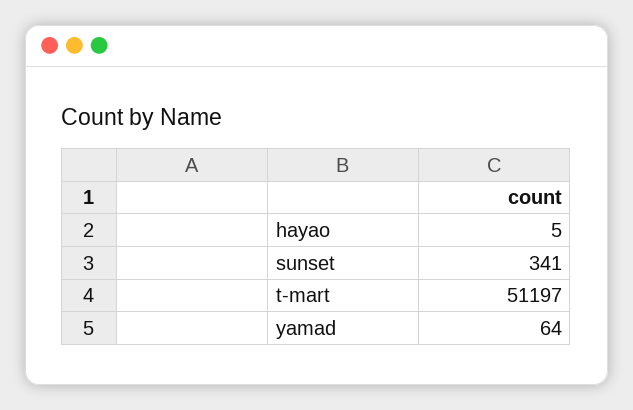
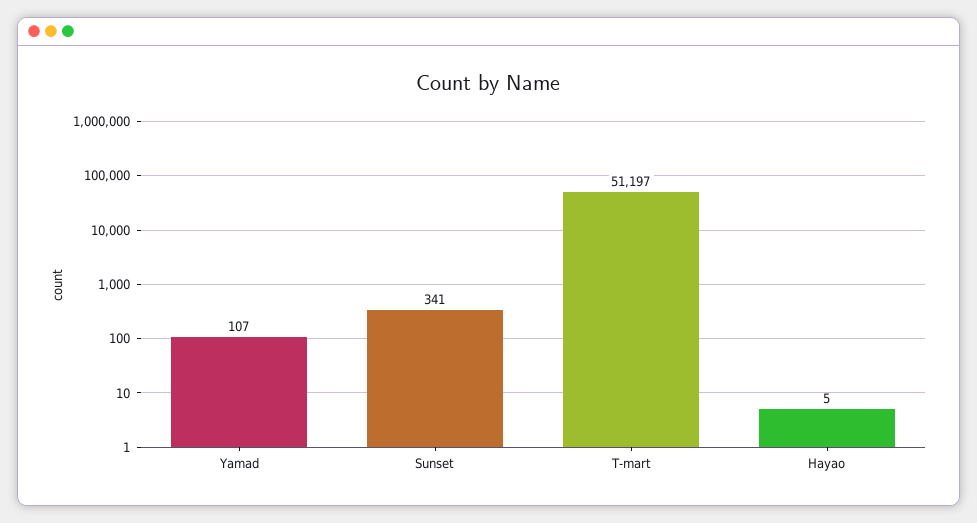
yamad: 64 -> 107

